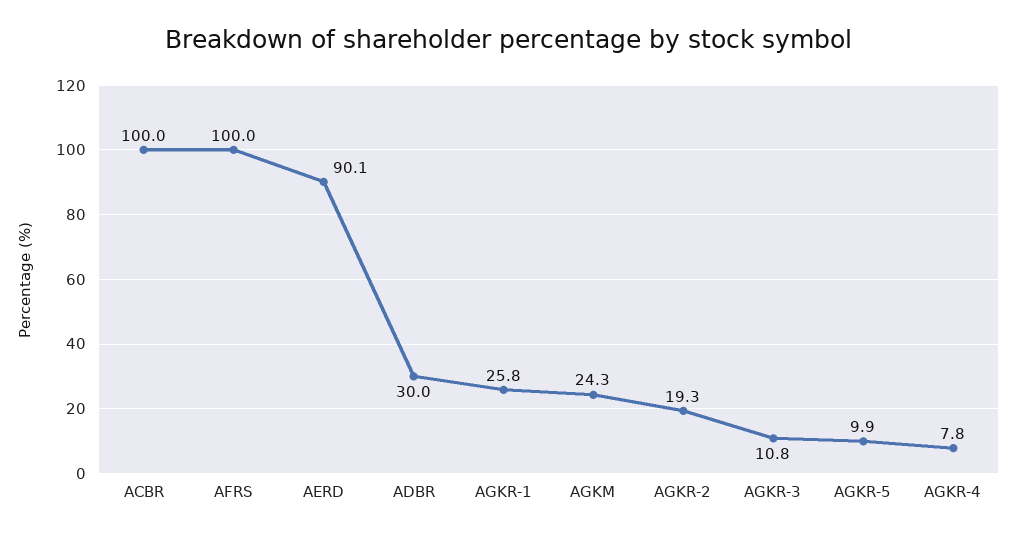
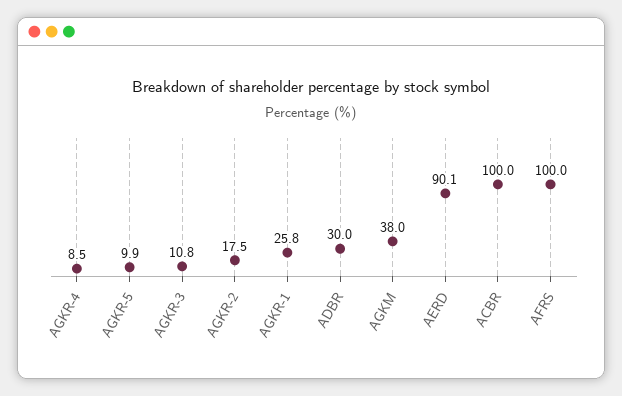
AGKM: 24.3 -> 38
AGKR-2: 19.3 -> 17.5
AGKR-4: 7.8 -> 8.5

